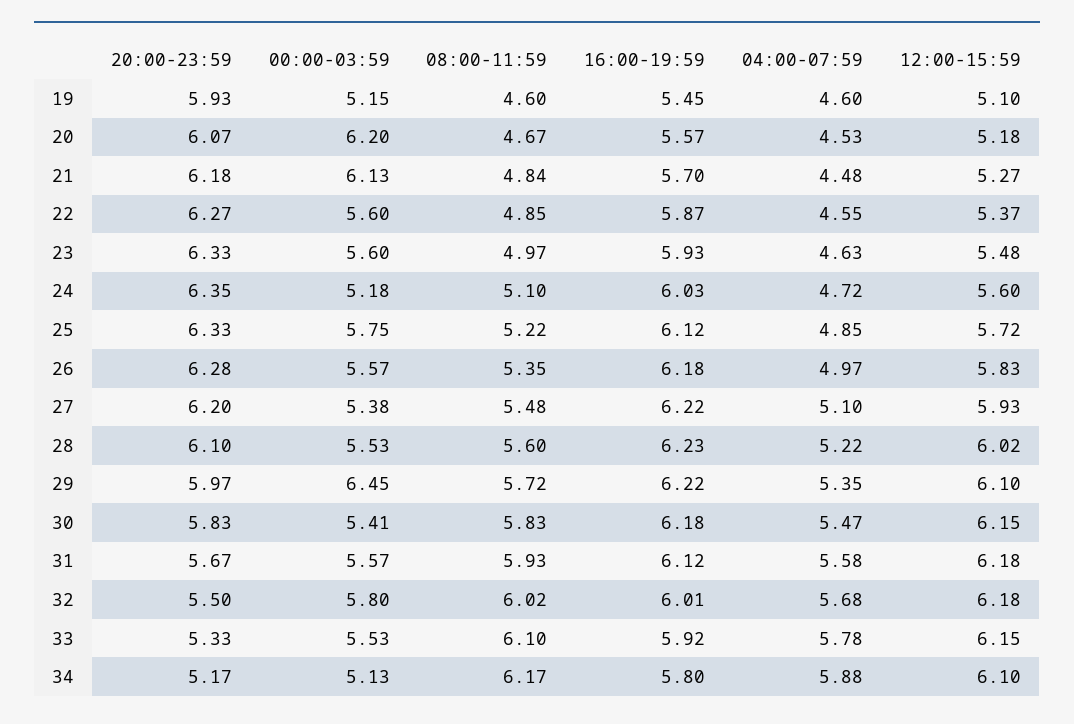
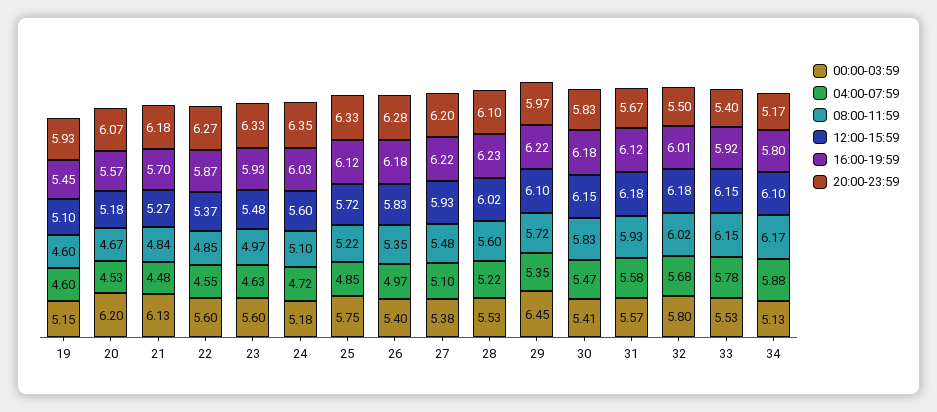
00:00-03:59, 26: 5.57 -> 5.4
20:00-23:59, 33: 5.33 -> 5.4
08:00-11:59, 33: 6.1 -> 6.15

